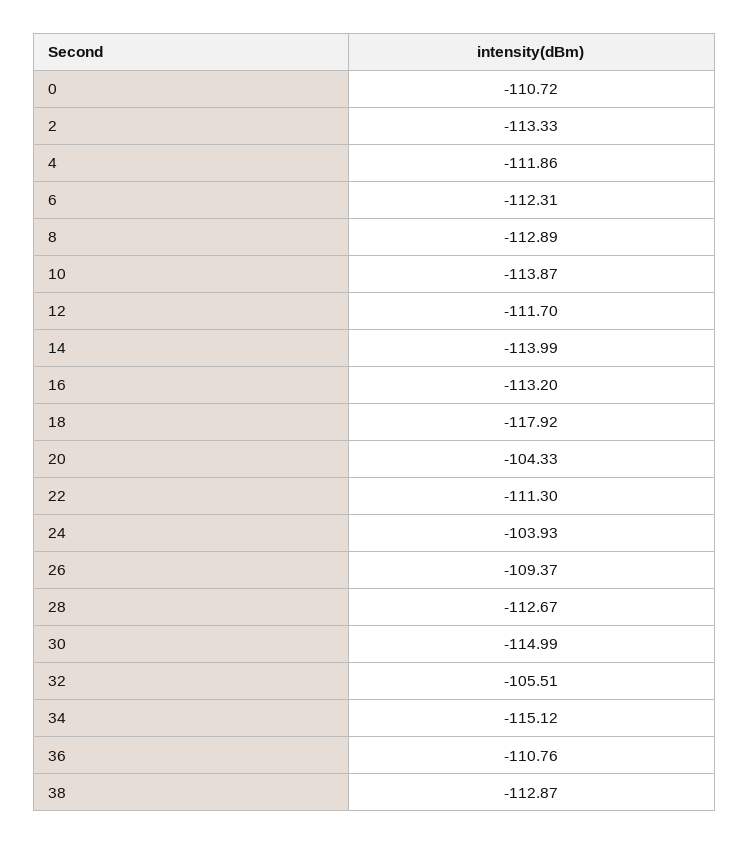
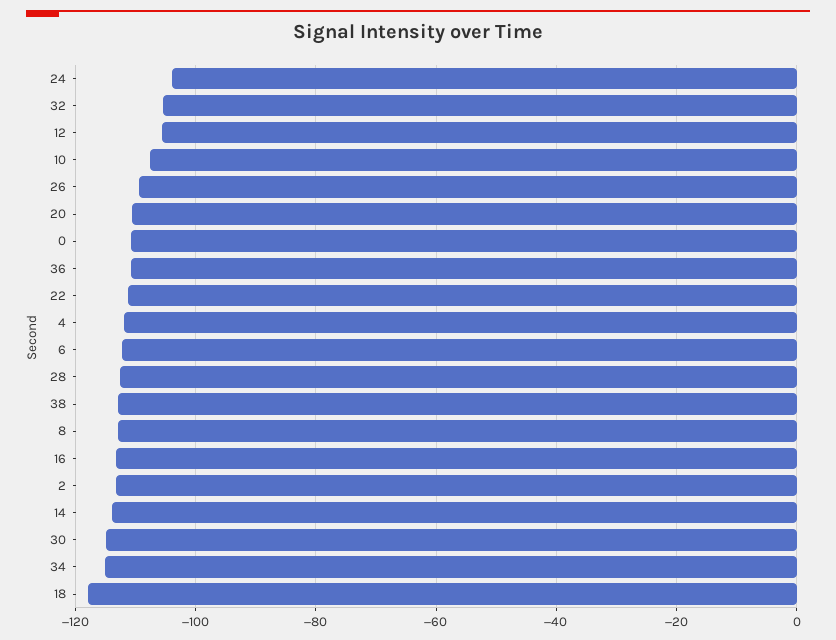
10: -113.87 -> -108
12: -111.7 -> -106
20: -104.33 -> -110

